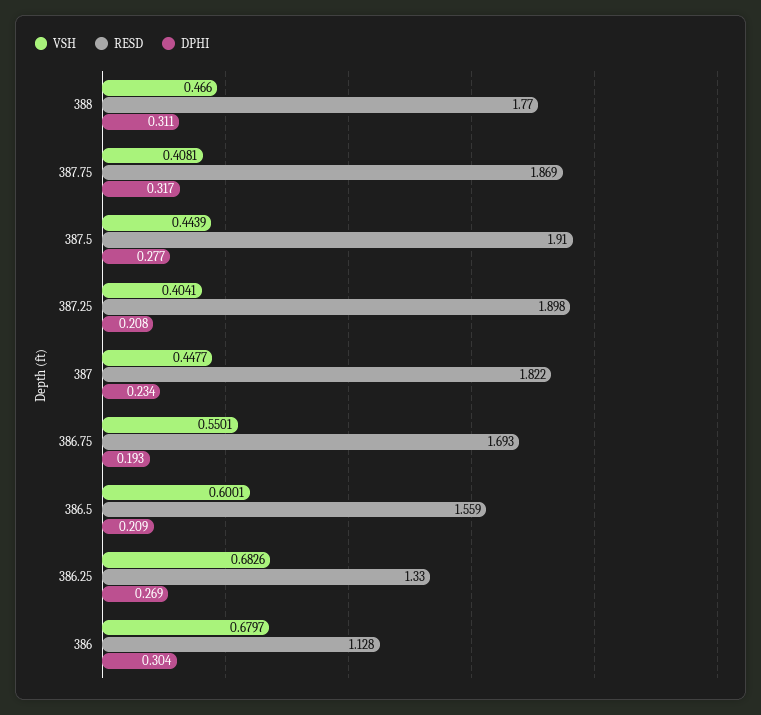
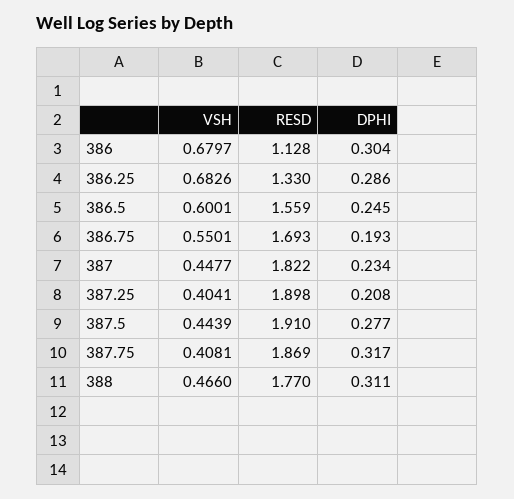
DPHI, 386.5: 0.209 -> 0.245
DPHI, 386.25: 0.269 -> 0.286

